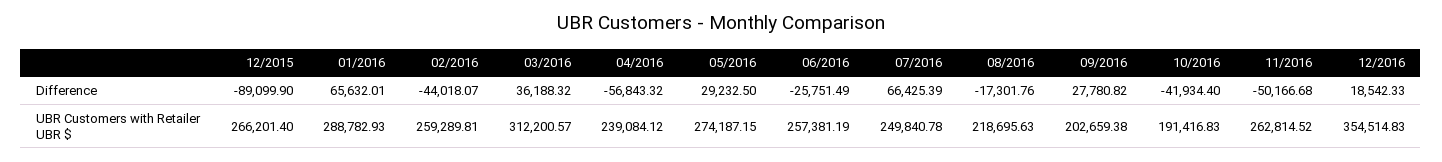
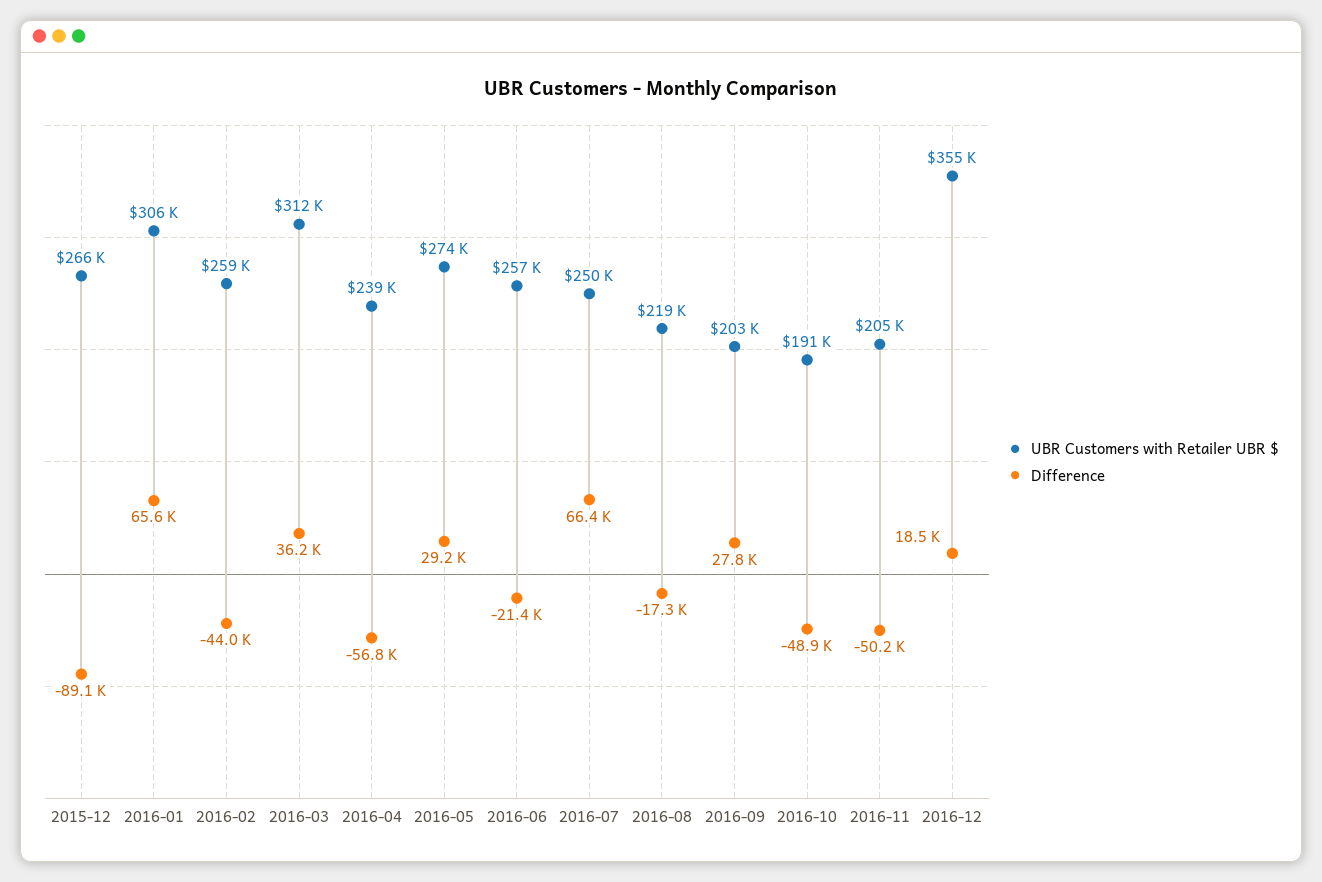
Difference, 06/2016: -25751.49 -> -21400
Difference, 10/2016: -41934.4 -> -48900
UBR Customers with Retailer UBR $, 01/2016: 288782.93 -> 306000
UBR Customers with Retailer UBR $, 11/2016: 262814.52 -> 205000

